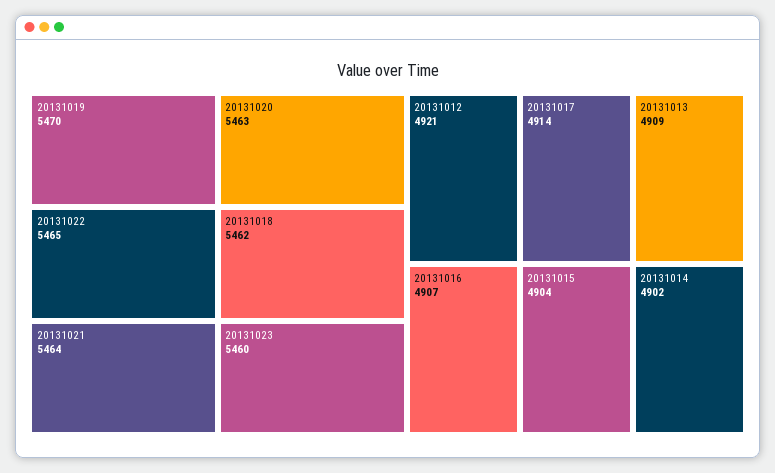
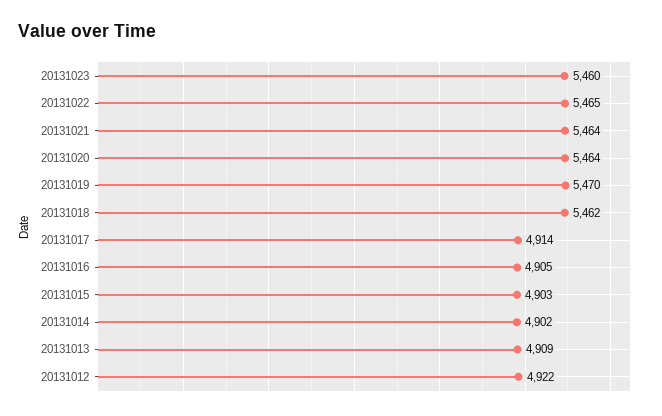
20131020: 5463 -> 5464
20131012: 4921 -> 4922
20131016: 4907 -> 4905
20131015: 4904 -> 4903

